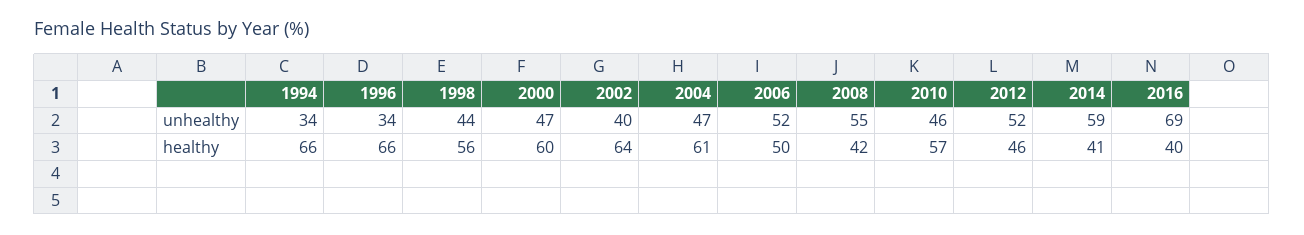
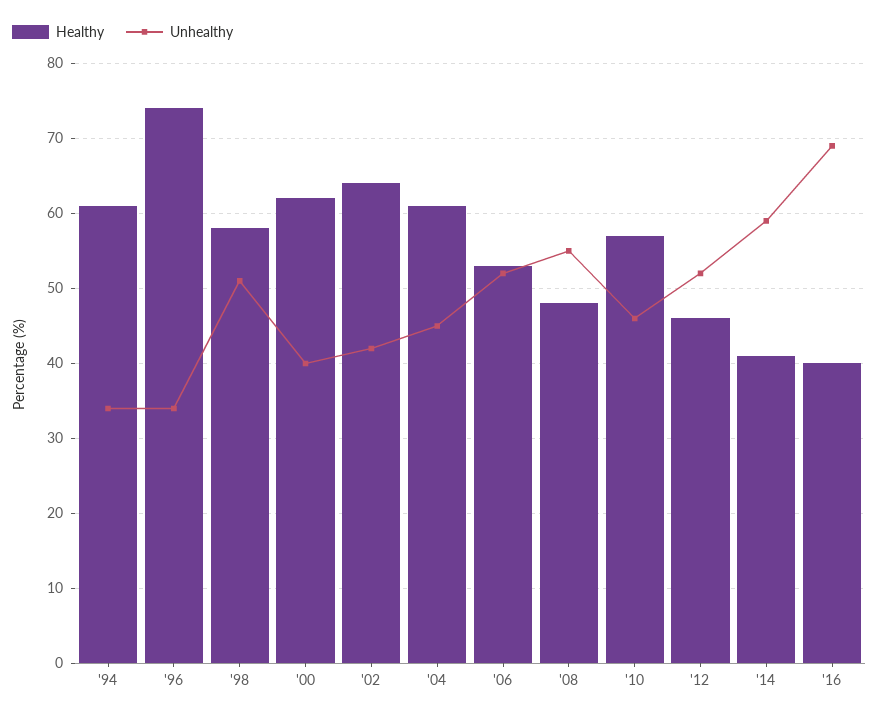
unhealthy, 1998: 44 -> 51
unhealthy, 2000: 47 -> 40
unhealthy, 2002: 40 -> 42
unhealthy, 2004: 47 -> 45
healthy, 1994: 66 -> 61
healthy, 1996: 66 -> 74
healthy, 1998: 56 -> 58
healthy, 2000: 60 -> 62
healthy, 2006: 50 -> 53
healthy, 2008: 42 -> 48

